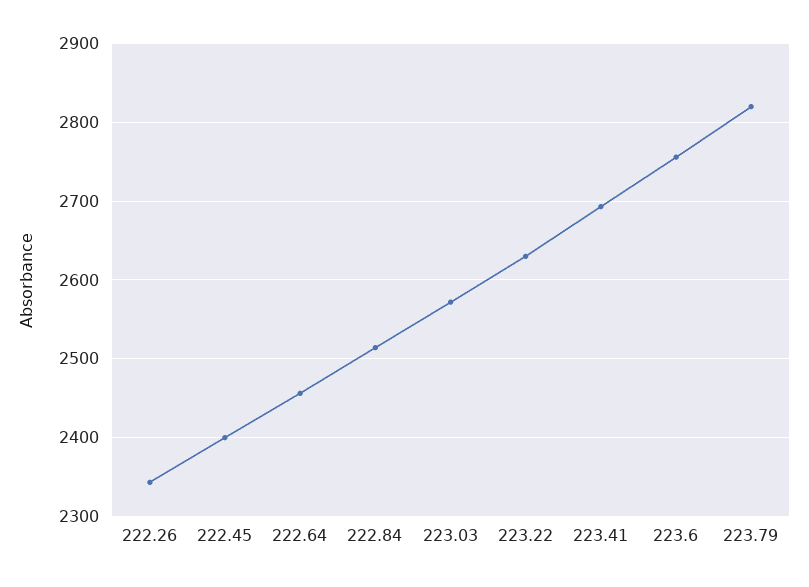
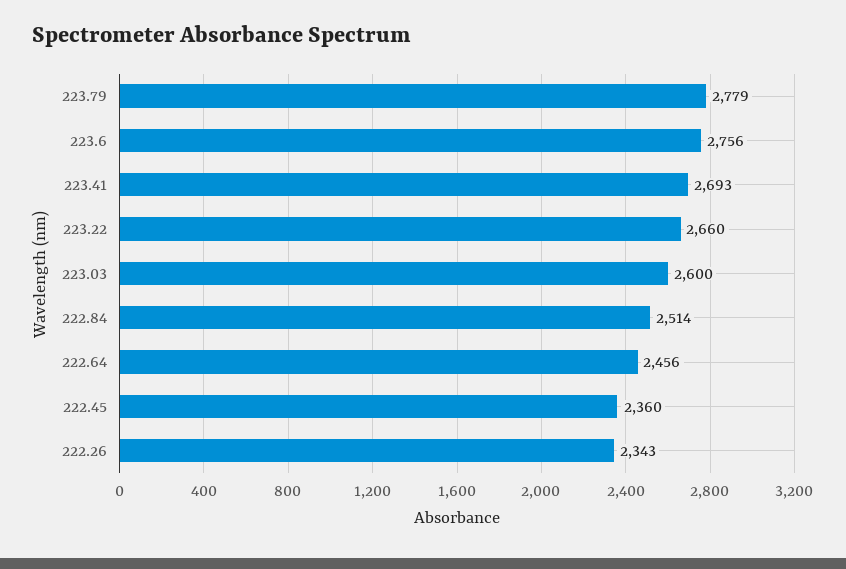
222.45: 2400 -> 2360
223.03: 2570 -> 2600
223.22: 2630 -> 2660
223.79: 2820 -> 2779

